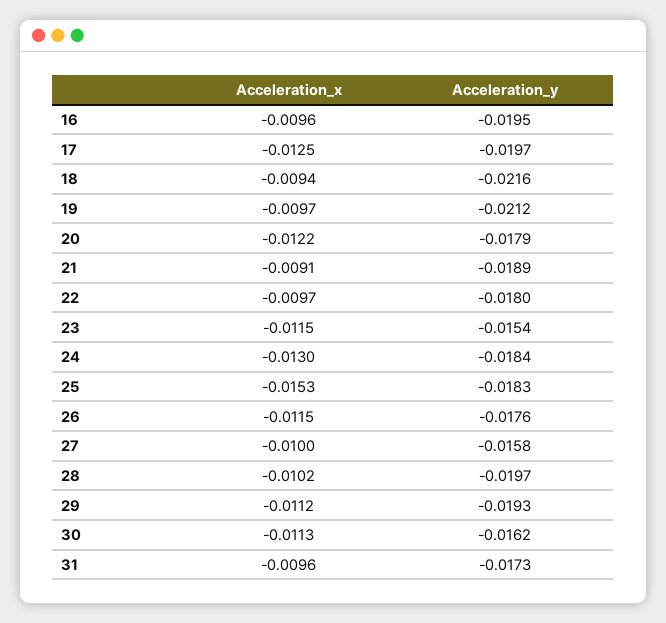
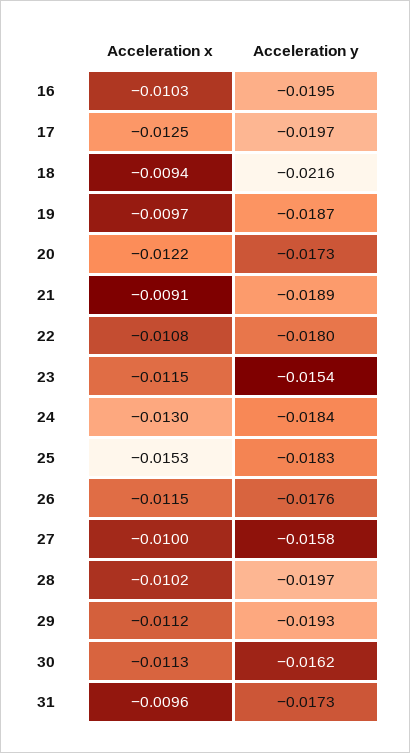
Acceleration_x, 16: -0.0096 -> -0.0103
Acceleration_y, 19: -0.0212 -> -0.0187
Acceleration_y, 20: -0.0179 -> -0.0173
Acceleration_x, 22: -0.0097 -> -0.0108

